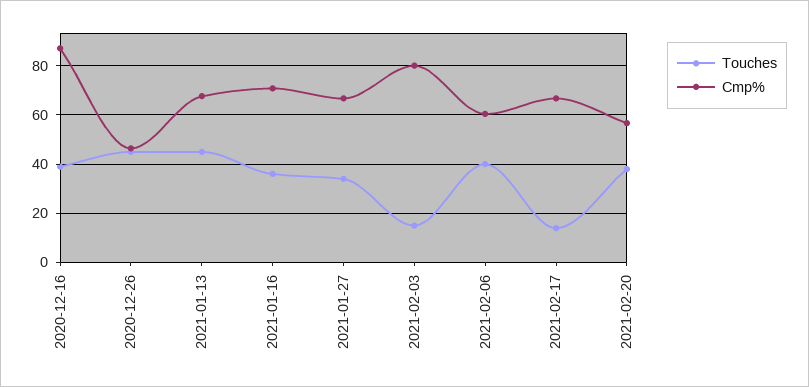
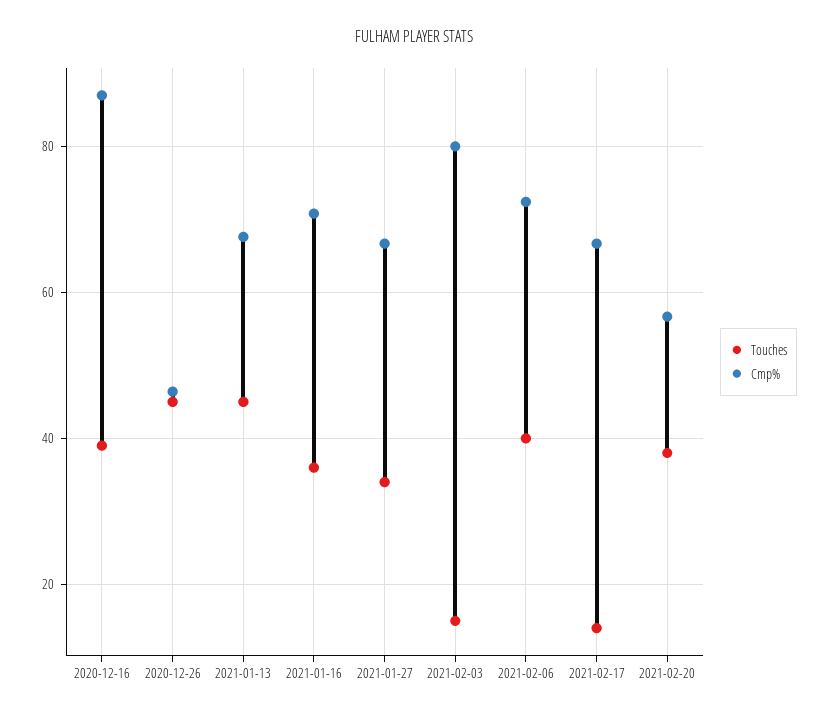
Cmp%, 2021-02-06: 60 -> 72

